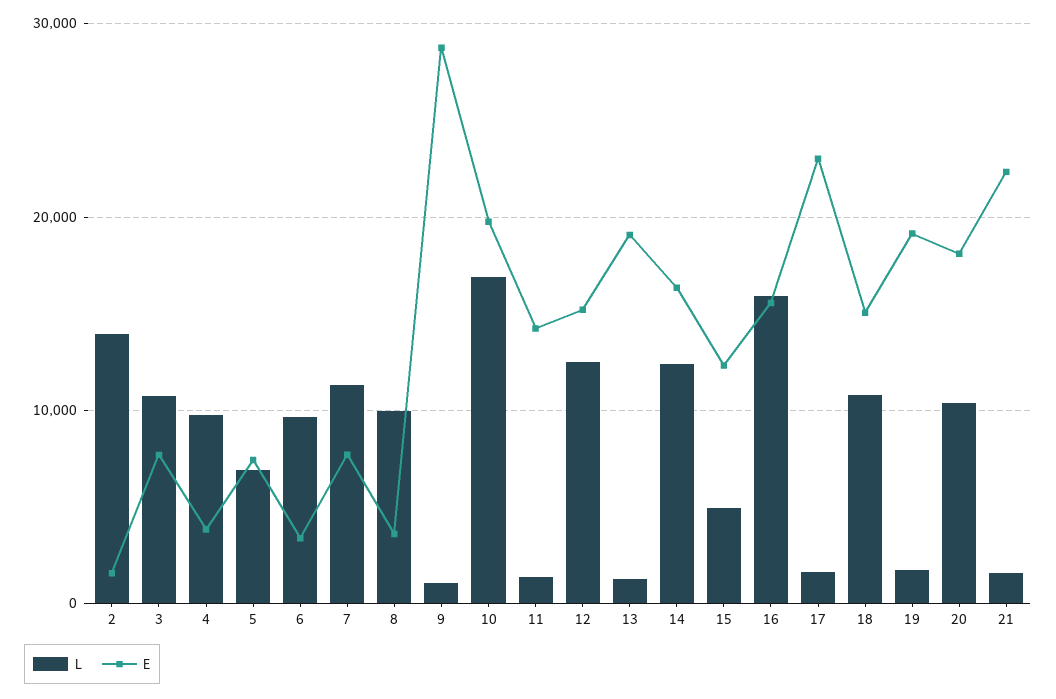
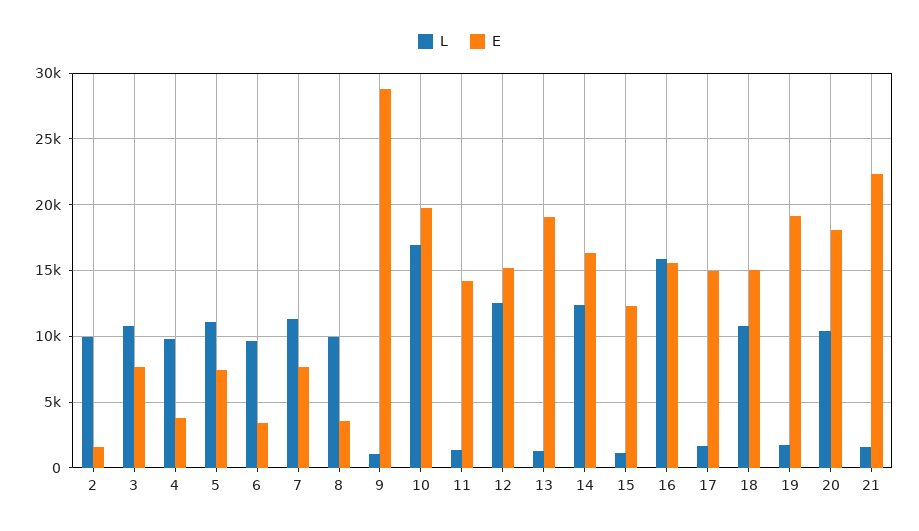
L, 2: 14000 -> 10000
L, 5: 7000 -> 11000
L, 15: 5000 -> 1000
E, 17: 23000 -> 15000

